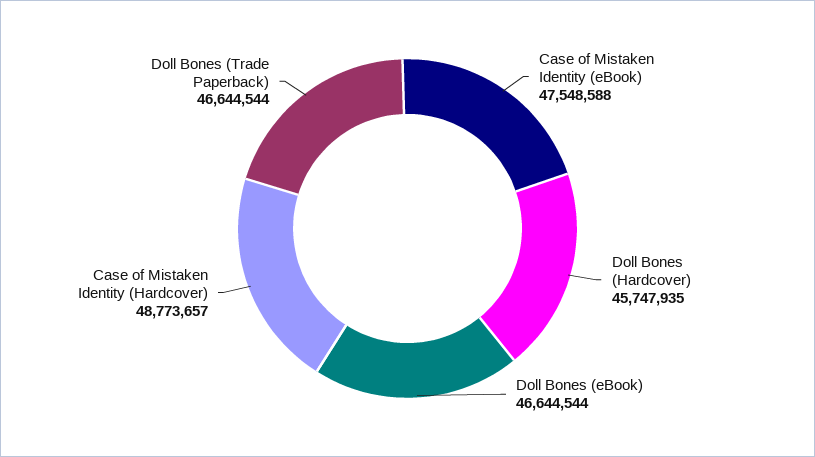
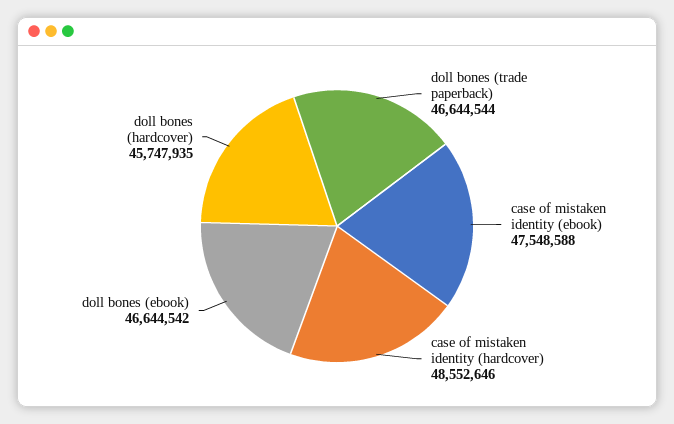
Doll Bones (eBook): 46644544 -> 46644542
Case of Mistaken Identity (Hardcover): 48773657 -> 48552646

